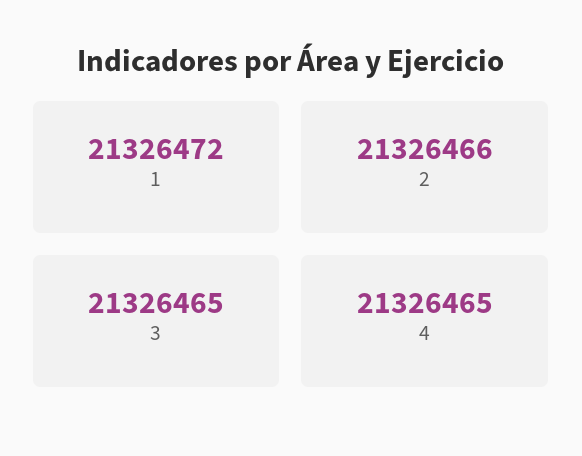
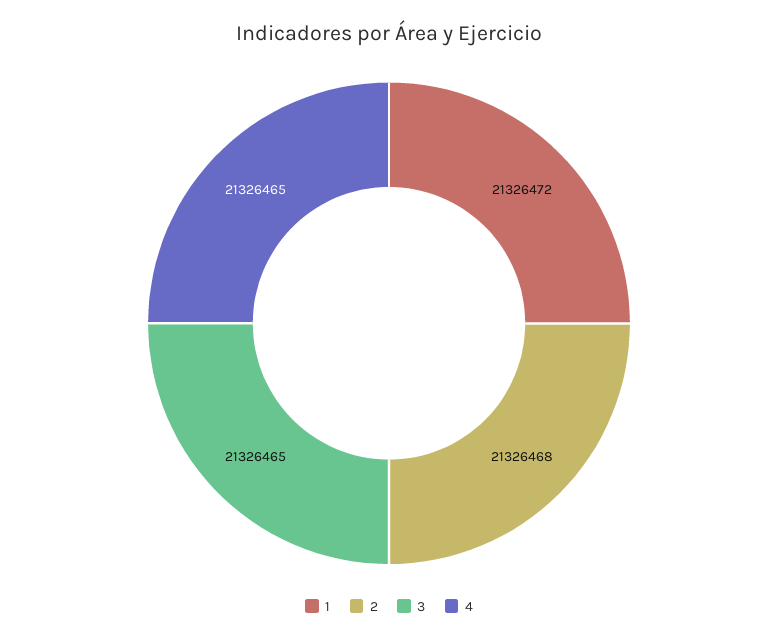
2: 21326466 -> 21326468

